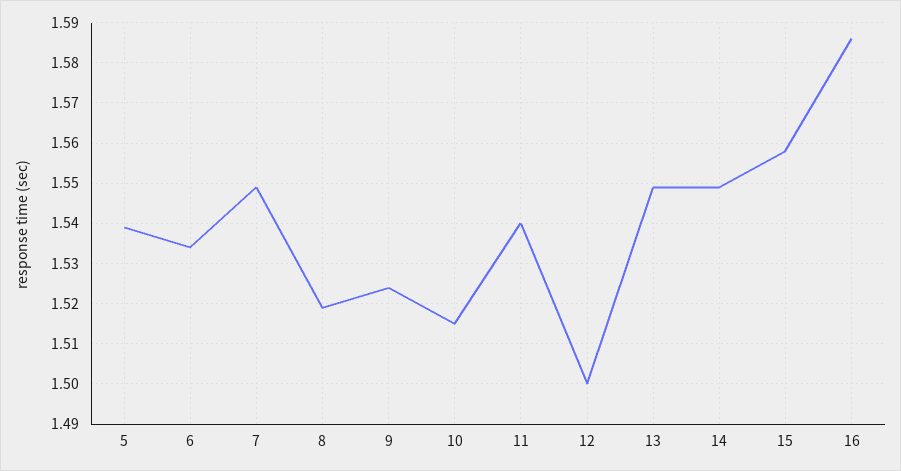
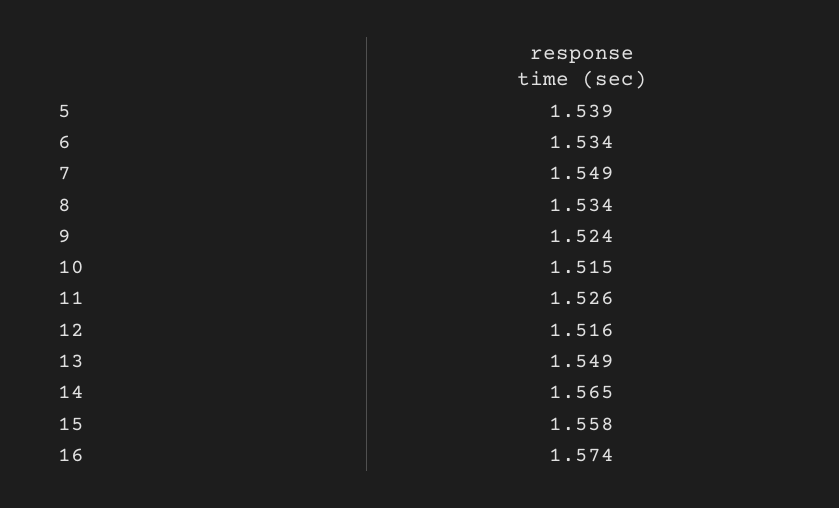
8: 1.52 -> 1.534
11: 1.54 -> 1.526
12: 1.5 -> 1.516
14: 1.55 -> 1.565
16: 1.585 -> 1.574

